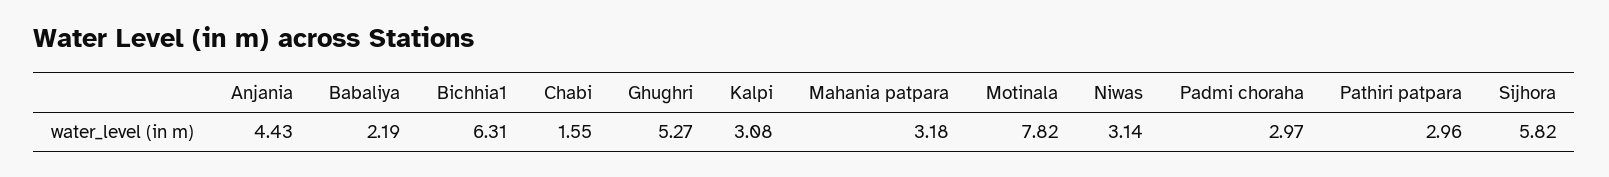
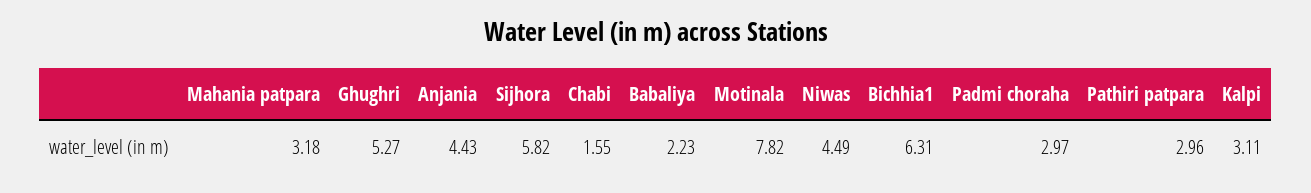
Babaliya: 2.19 -> 2.23
Kalpi: 3.08 -> 3.11
Niwas: 3.14 -> 4.49

